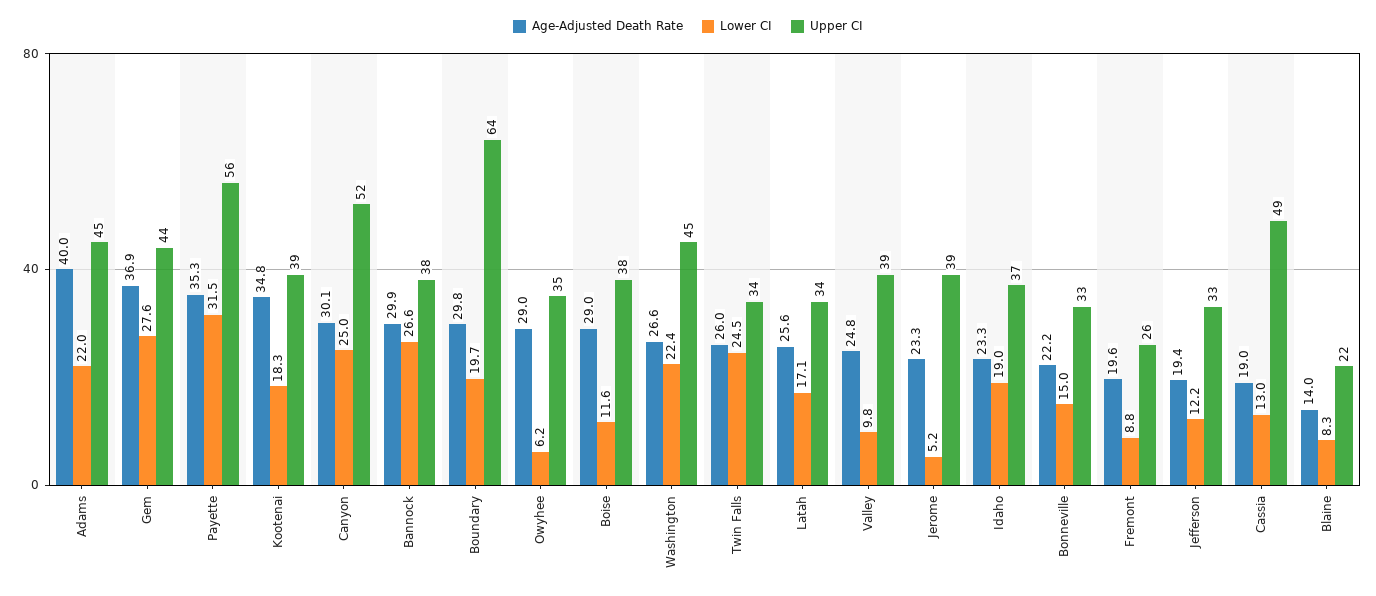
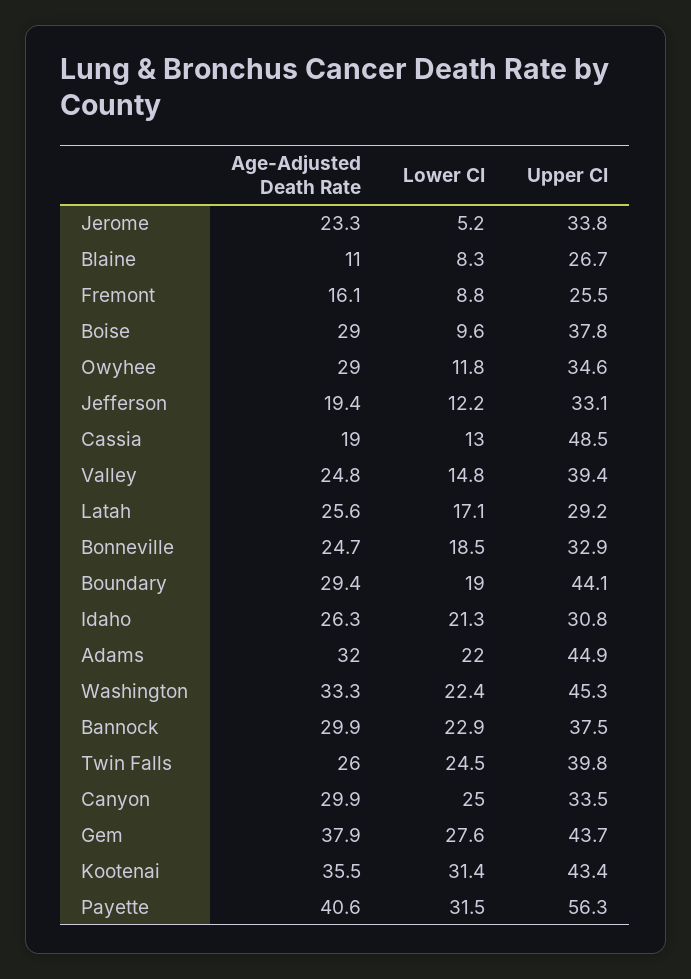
Age-Adjusted Death Rate, Adams: 40 -> 32
Age-Adjusted Death Rate, Gem: 36.9 -> 37.9
Age-Adjusted Death Rate, Payette: 35.3 -> 40.6
Age-Adjusted Death Rate, Kootenai: 34.8 -> 35.5
Lower CI, Kootenai: 18.3 -> 31.4
Upper CI, Kootenai: 39 -> 43.4
Age-Adjusted Death Rate, Canyon: 30.1 -> 29.9
Upper CI, Canyon: 52 -> 33.5
Lower CI, Bannock: 26.6 -> 22.9
Age-Adjusted Death Rate, Boundary: 29.8 -> 29.4
Lower CI, Boundary: 19.7 -> 19
Upper CI, Boundary: 64 -> 44.1
Lower CI, Owyhee: 6.2 -> 11.8
Lower CI, Boise: 11.6 -> 9.6
Age-Adjusted Death Rate, Washington: 26.6 -> 33.3
Upper CI, Twin Falls: 34 -> 39.8
Upper CI, Latah: 34 -> 29.2
Lower CI, Valley: 9.8 -> 14.8
Upper CI, Jerome: 39 -> 33.8
Age-Adjusted Death Rate, Idaho: 23.3 -> 26.3
Lower CI, Idaho: 19 -> 21.3
Upper CI, Idaho: 37 -> 30.8
Age-Adjusted Death Rate, Bonneville: 22.2 -> 24.7
Lower CI, Bonneville: 15 -> 18.5
Age-Adjusted Death Rate, Fremont: 19.6 -> 16.1
Age-Adjusted Death Rate, Blaine: 14 -> 11
Upper CI, Blaine: 22 -> 26.7

